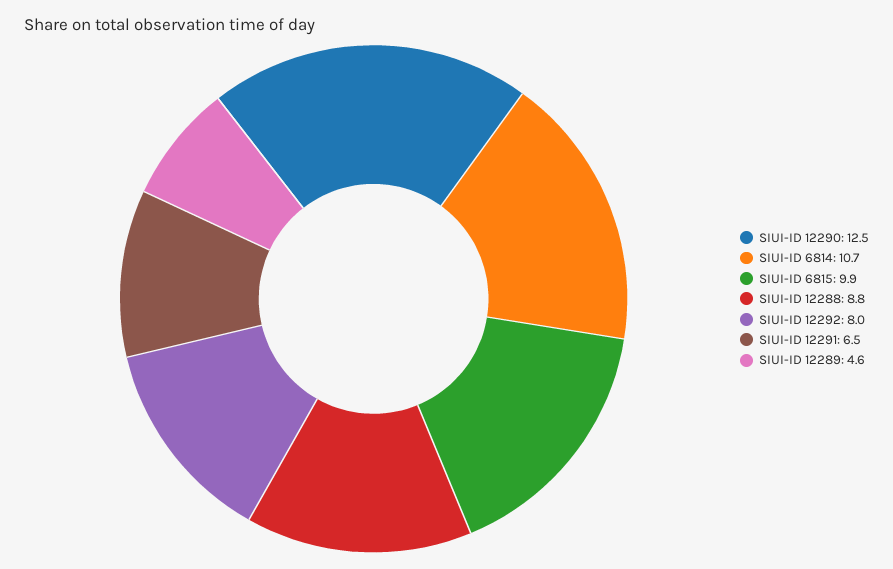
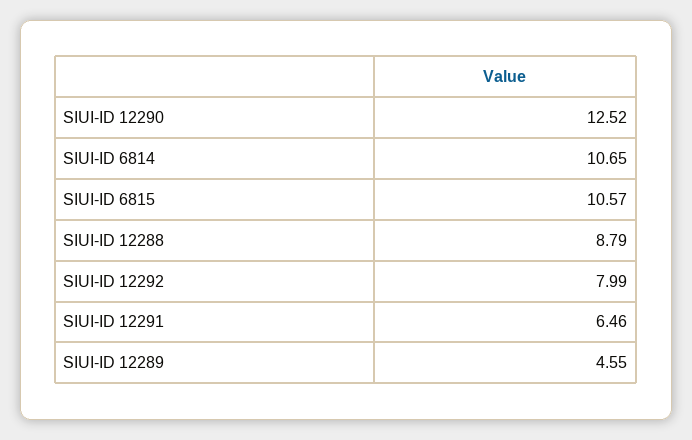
SIUI-ID 6815: 9.9 -> 10.57

